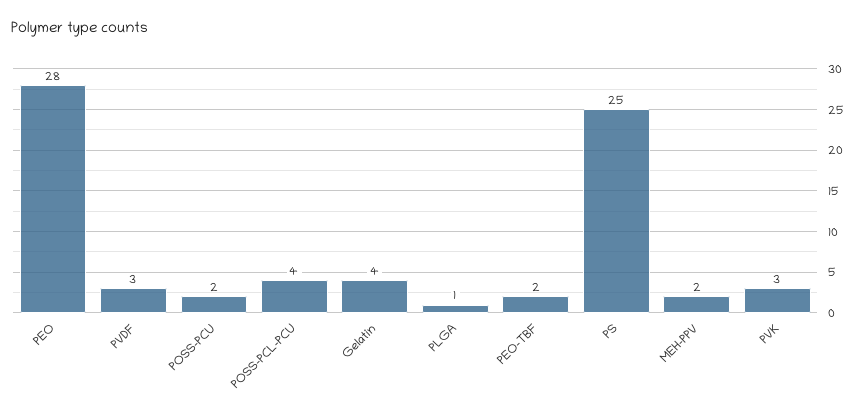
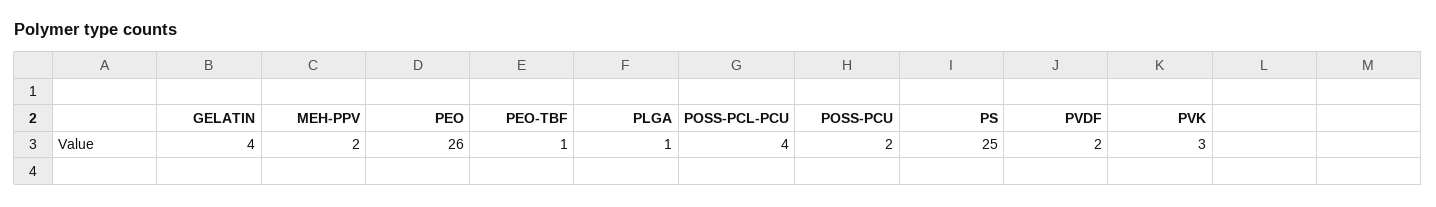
PEO: 28 -> 26
PVDF: 3 -> 2
PEO-TBF: 2 -> 1

